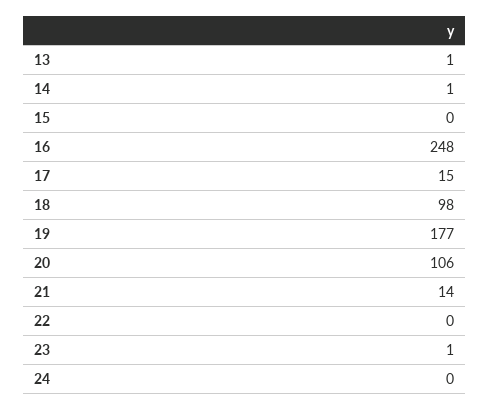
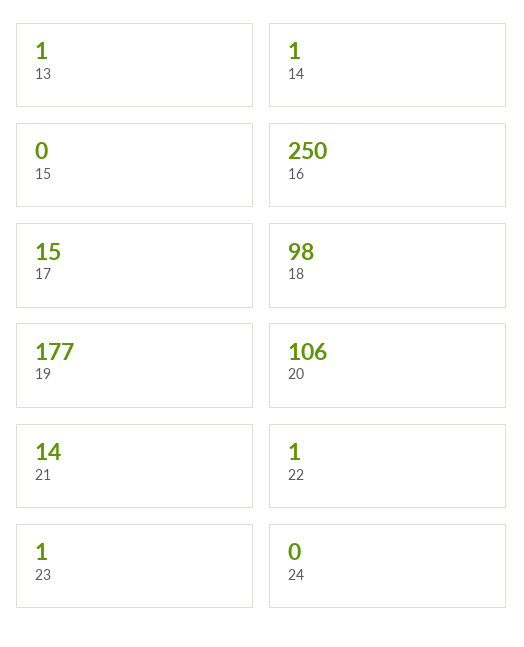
16: 248 -> 250
22: 0 -> 1

